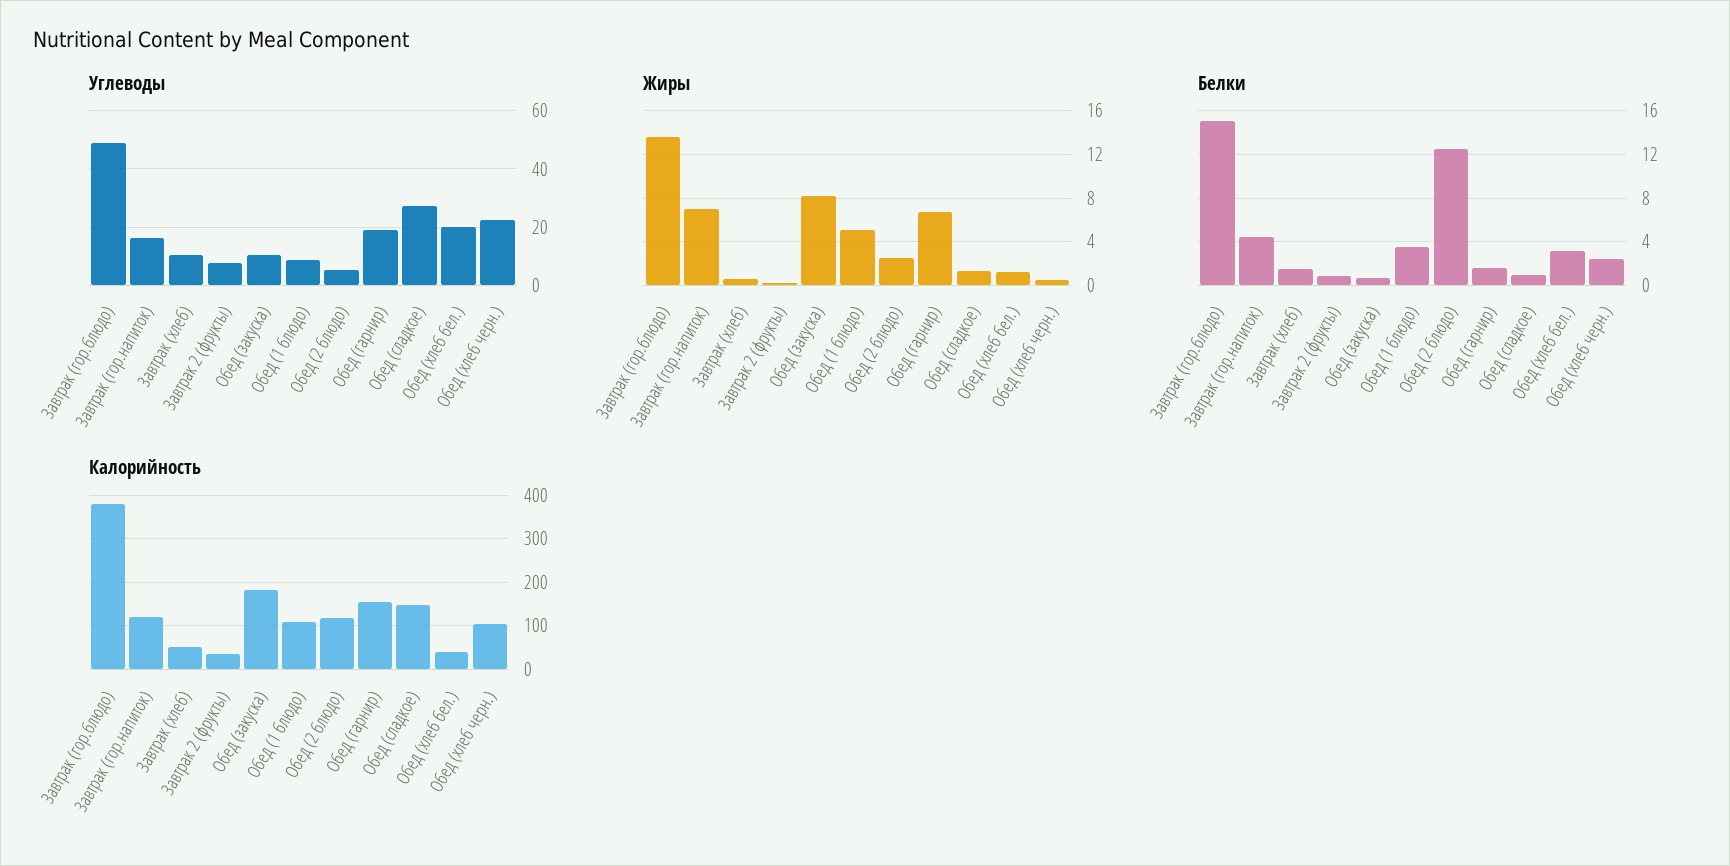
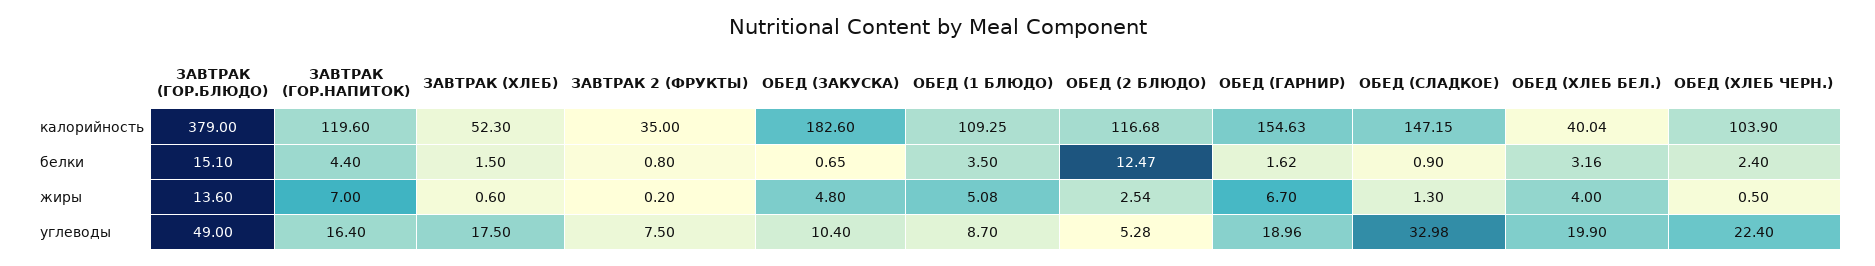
Углеводы, Завтрак (хлеб): 10 -> 17.5
Углеводы, Обед (сладкое): 27.5 -> 32.98
Жиры, Обед (закуска): 8 -> 4.8
Жиры, Обед (хлеб бел.): 1 -> 4

